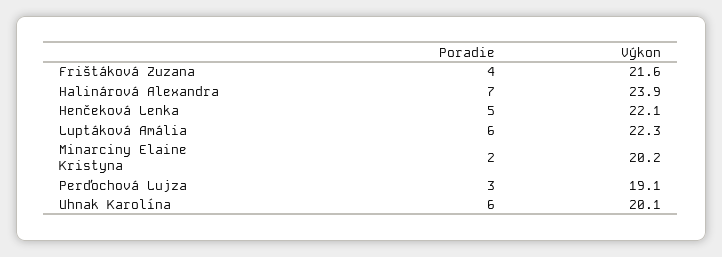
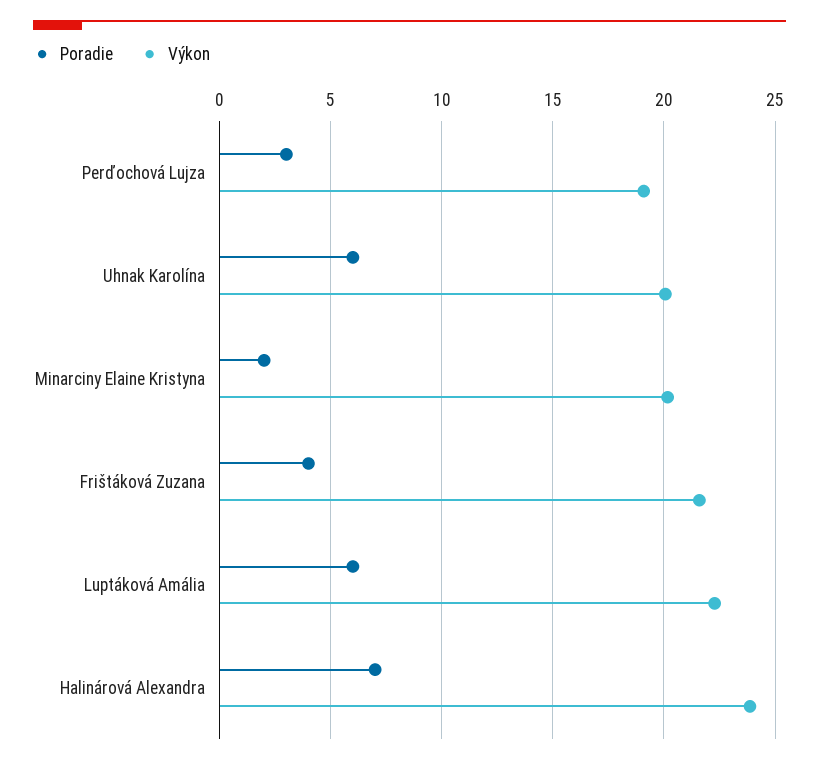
Poradie, Henčeková Lenka: 5 -> none
Výkon, Henčeková Lenka: 22.1 -> none

